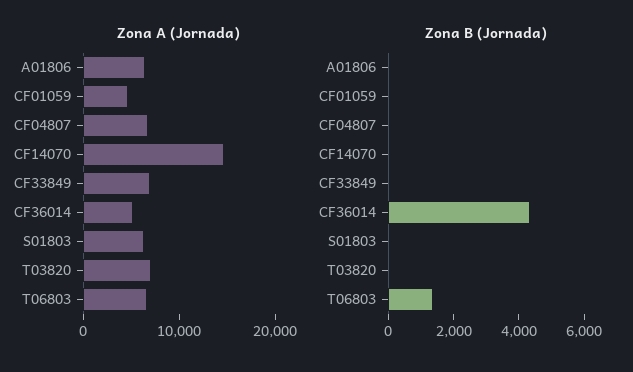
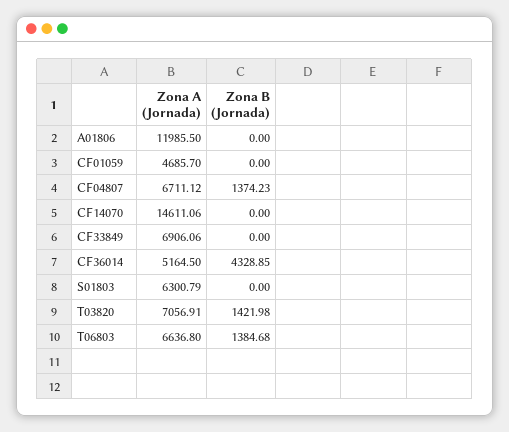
Zona A (Jornada), A01806: 6000 -> 11985.5
Zona B (Jornada), CF04807: 0 -> 1374.23
Zona B (Jornada), T03820: 0 -> 1421.98

